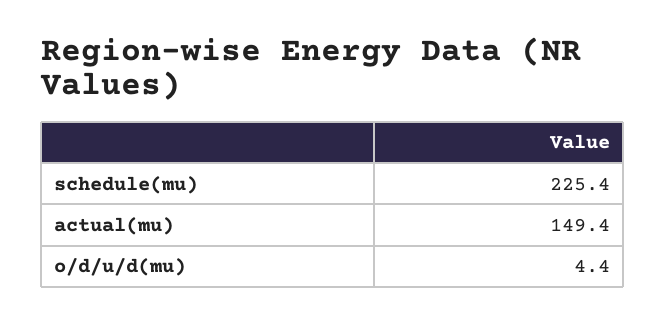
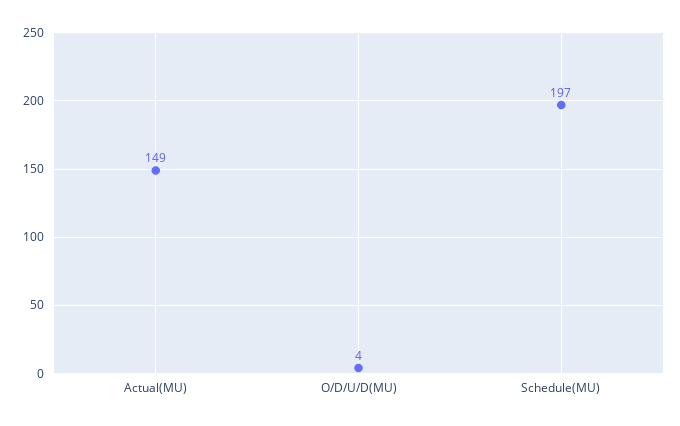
schedule(mu): 225.4 -> 197

